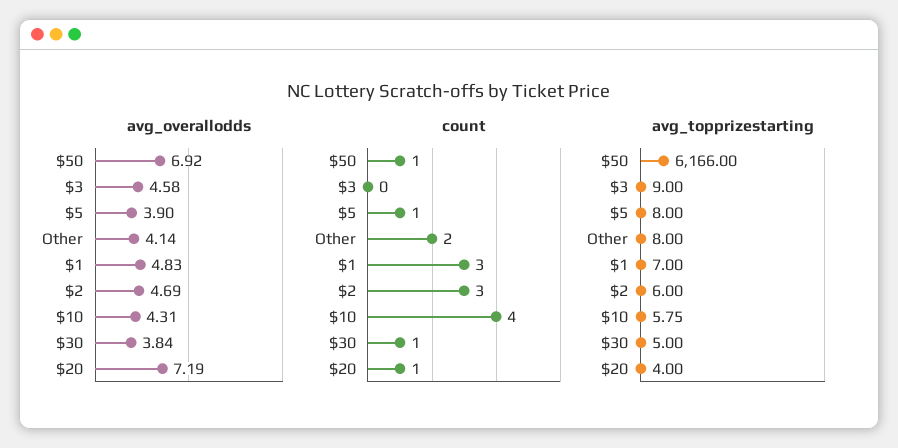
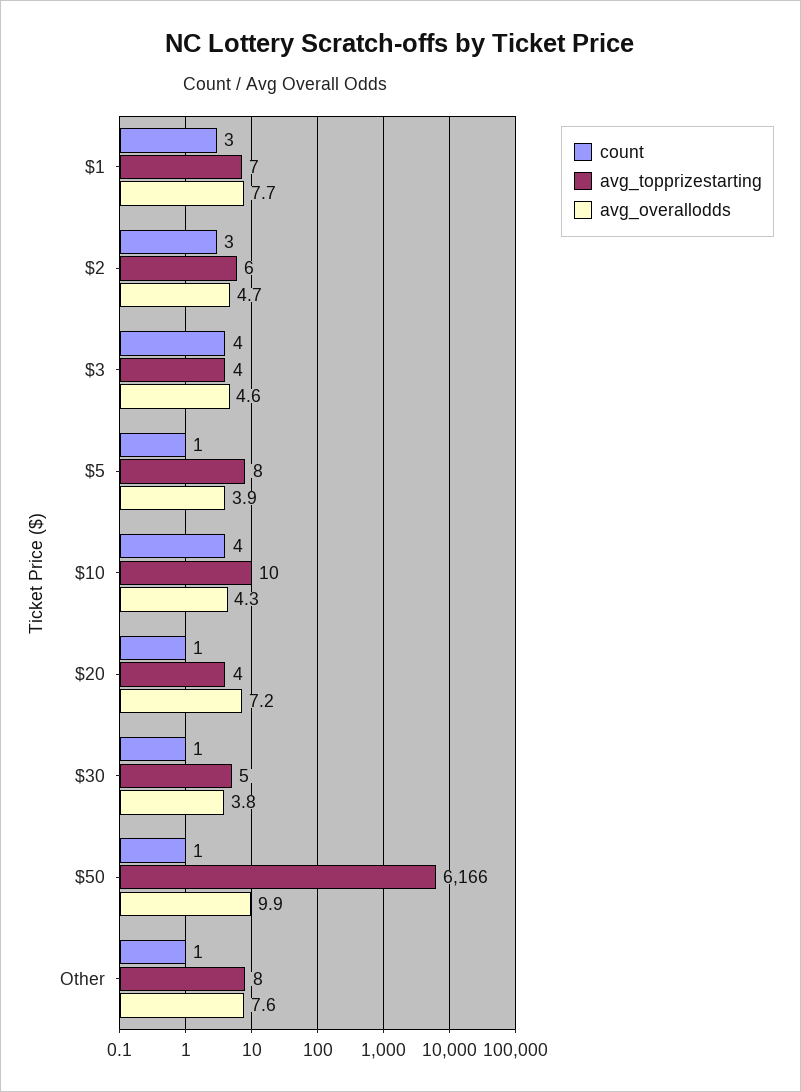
avg_overallodds, $50: 6.92 -> 9.9
avg_overallodds, Other: 4.14 -> 7.6
avg_overallodds, $1: 4.83 -> 7.7
count, $3: 0 -> 4
count, Other: 2 -> 1
avg_topprizestarting, $3: 9 -> 4
avg_topprizestarting, $10: 5.75 -> 10

